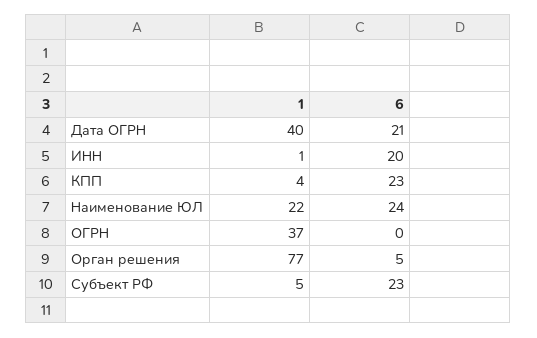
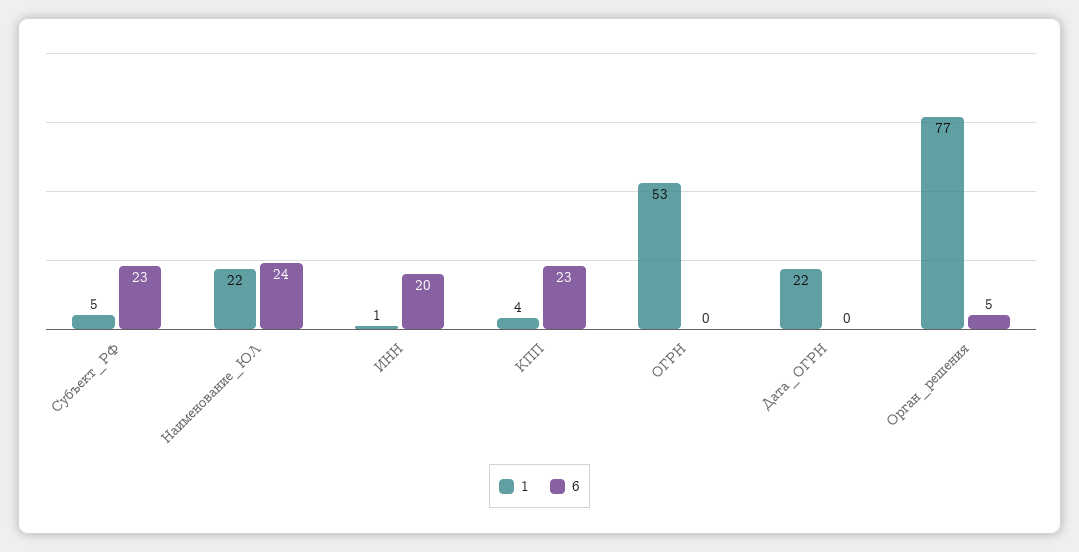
1, Дата ОГРН: 40 -> 22
6, Дата ОГРН: 21 -> 0
1, ОГРН: 37 -> 53

